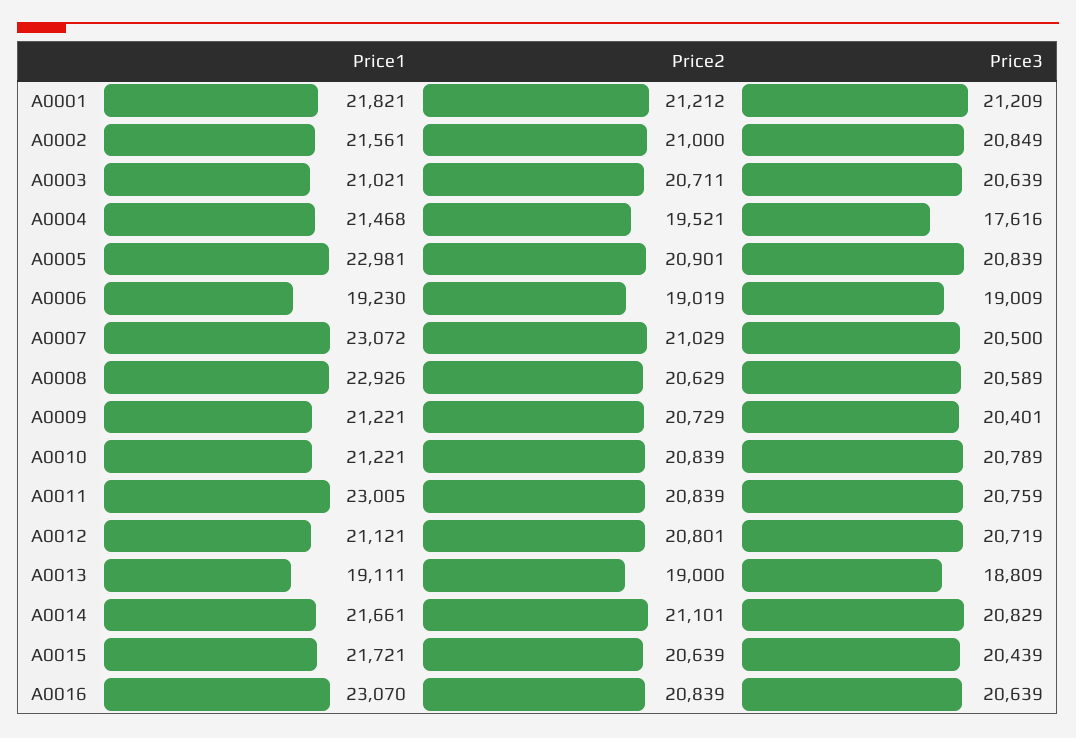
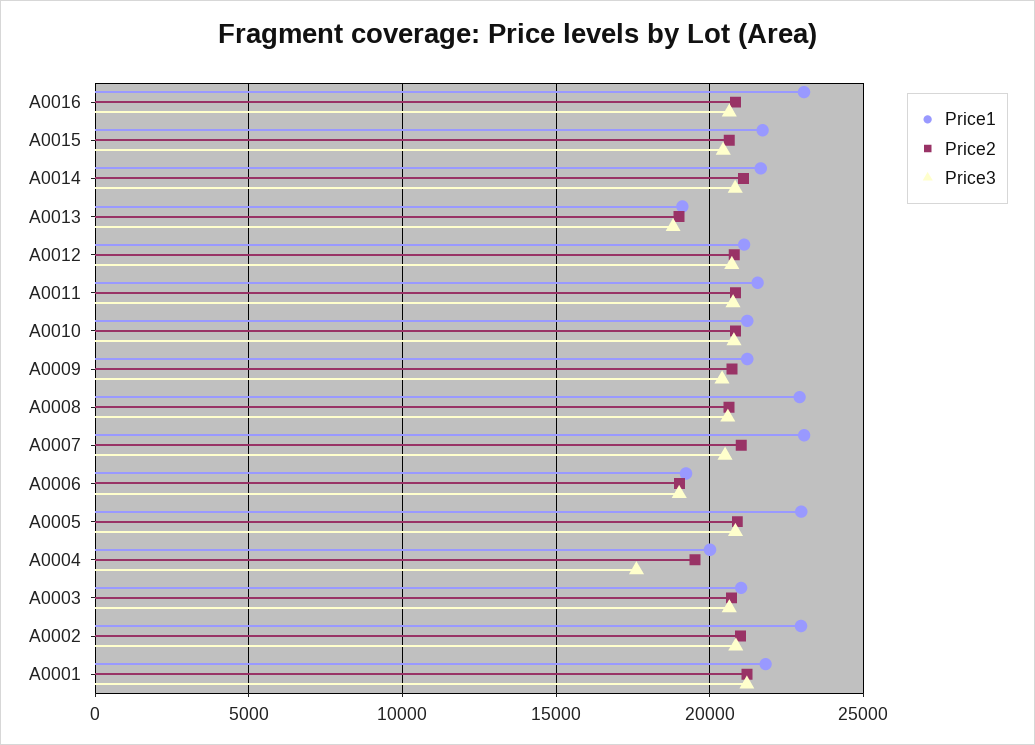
Price1, A0002: 21561 -> 23000
Price1, A0004: 21468 -> 20000
Price1, A0011: 23005 -> 21500

